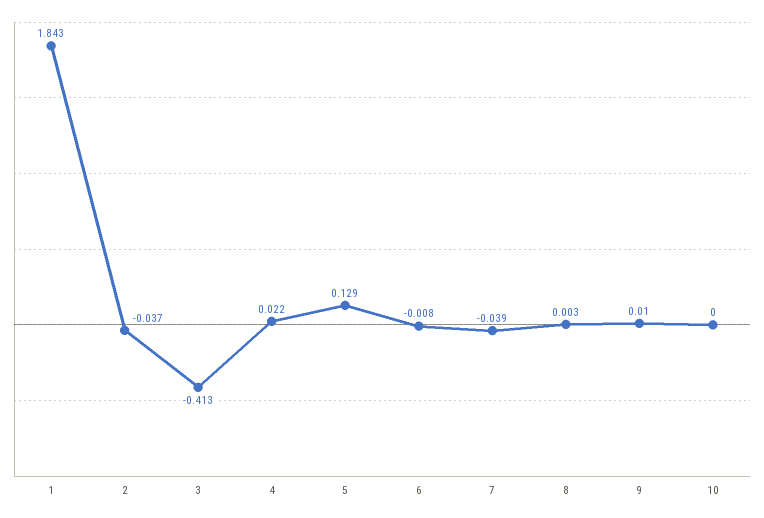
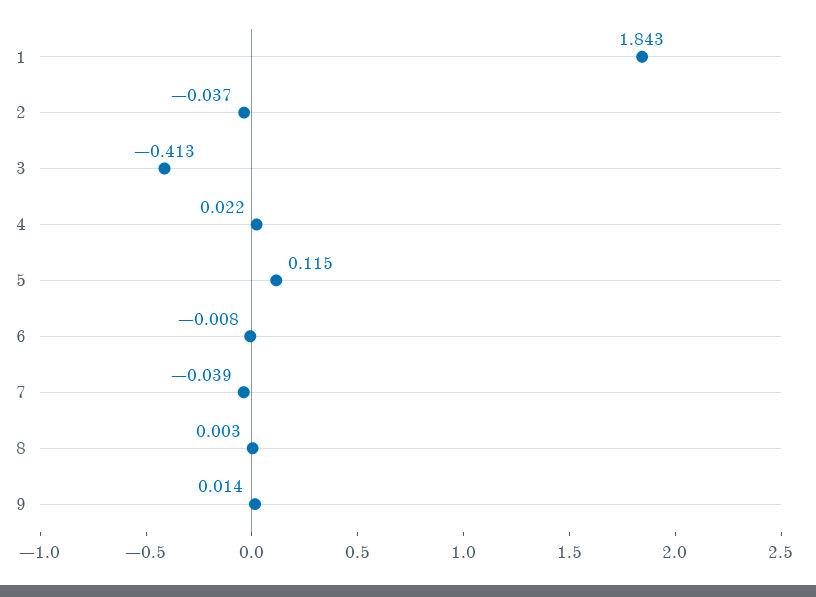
5: 0.129 -> 0.115
9: 0.01 -> 0.014
10: 0 -> none

